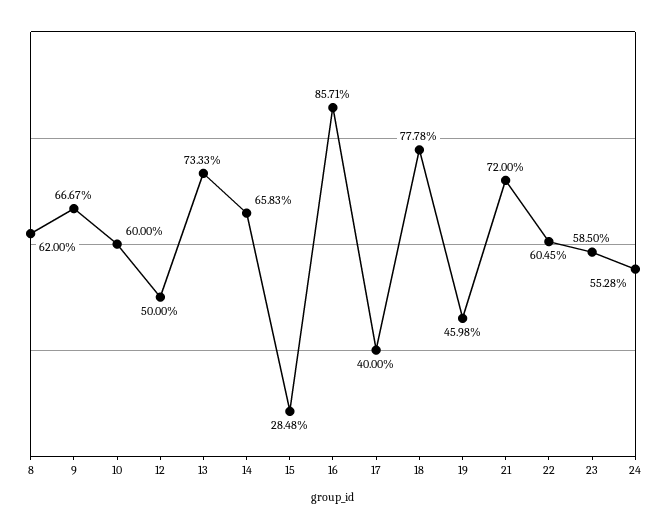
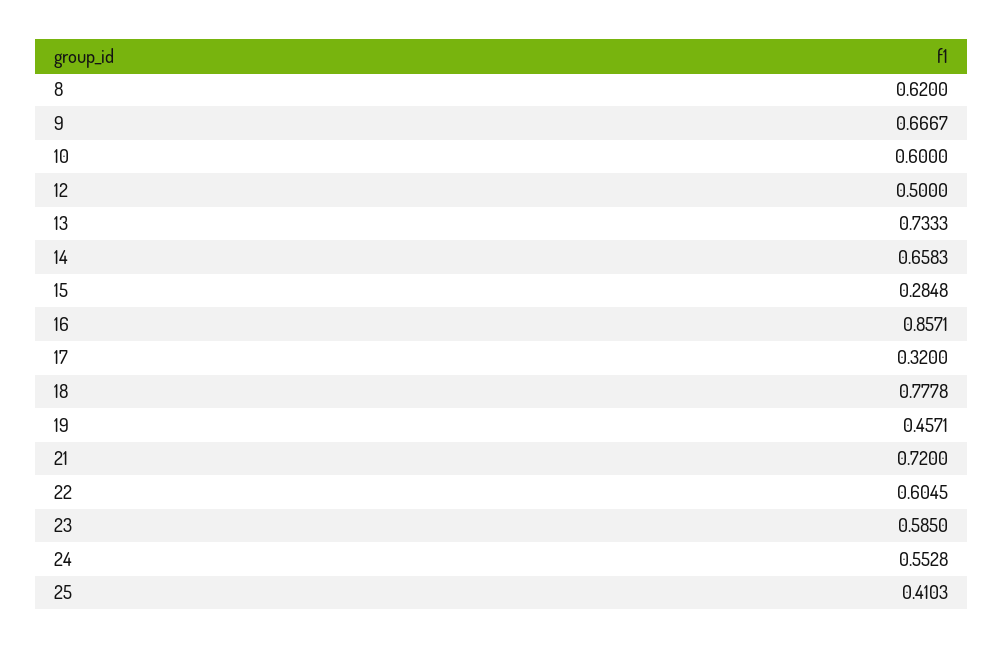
17: 0.4 -> 0.32
19: 0.4598 -> 0.4571
25: none -> 0.4103

